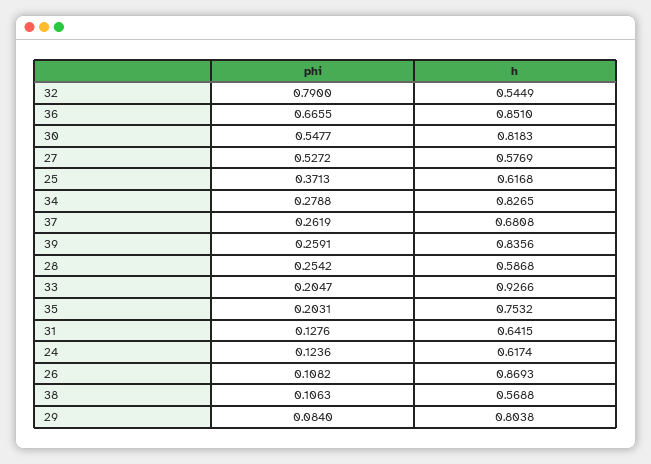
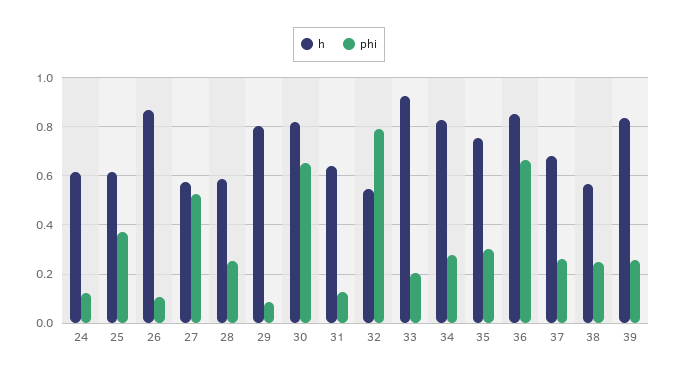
phi, 30: 0.5477 -> 0.65
phi, 35: 0.2031 -> 0.3
phi, 38: 0.1063 -> 0.25

